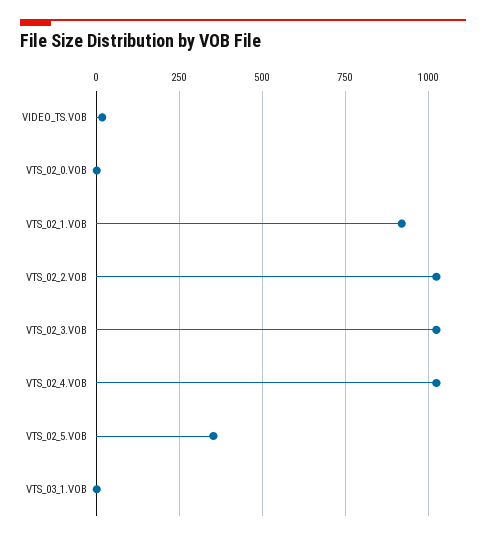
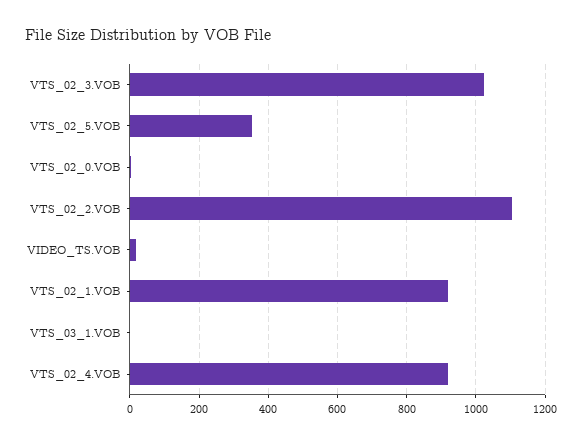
VTS_02_2.VOB: 1025 -> 1100
VTS_02_4.VOB: 1025 -> 920

